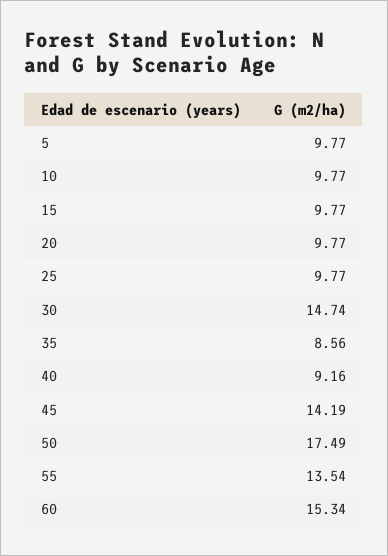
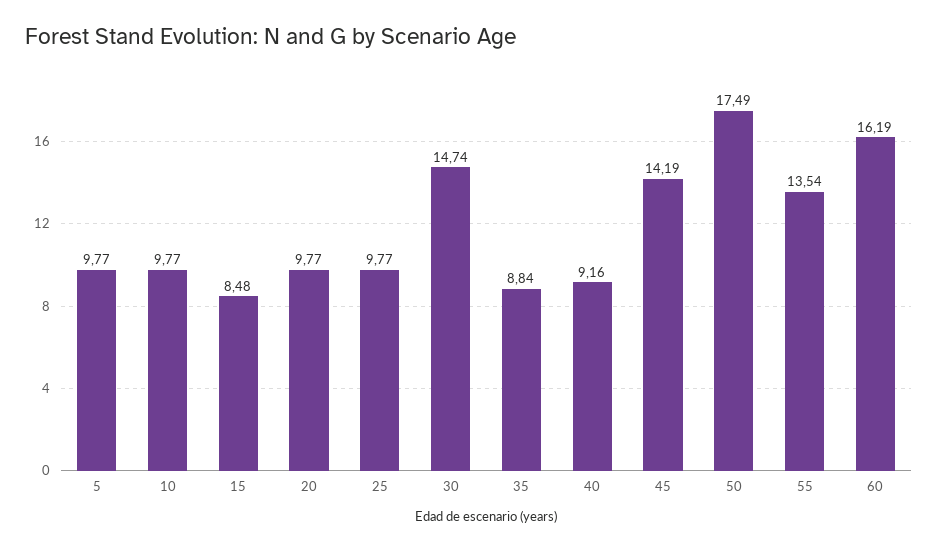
15: 9.77 -> 8.48
35: 8.56 -> 8.84
60: 15.34 -> 16.19

